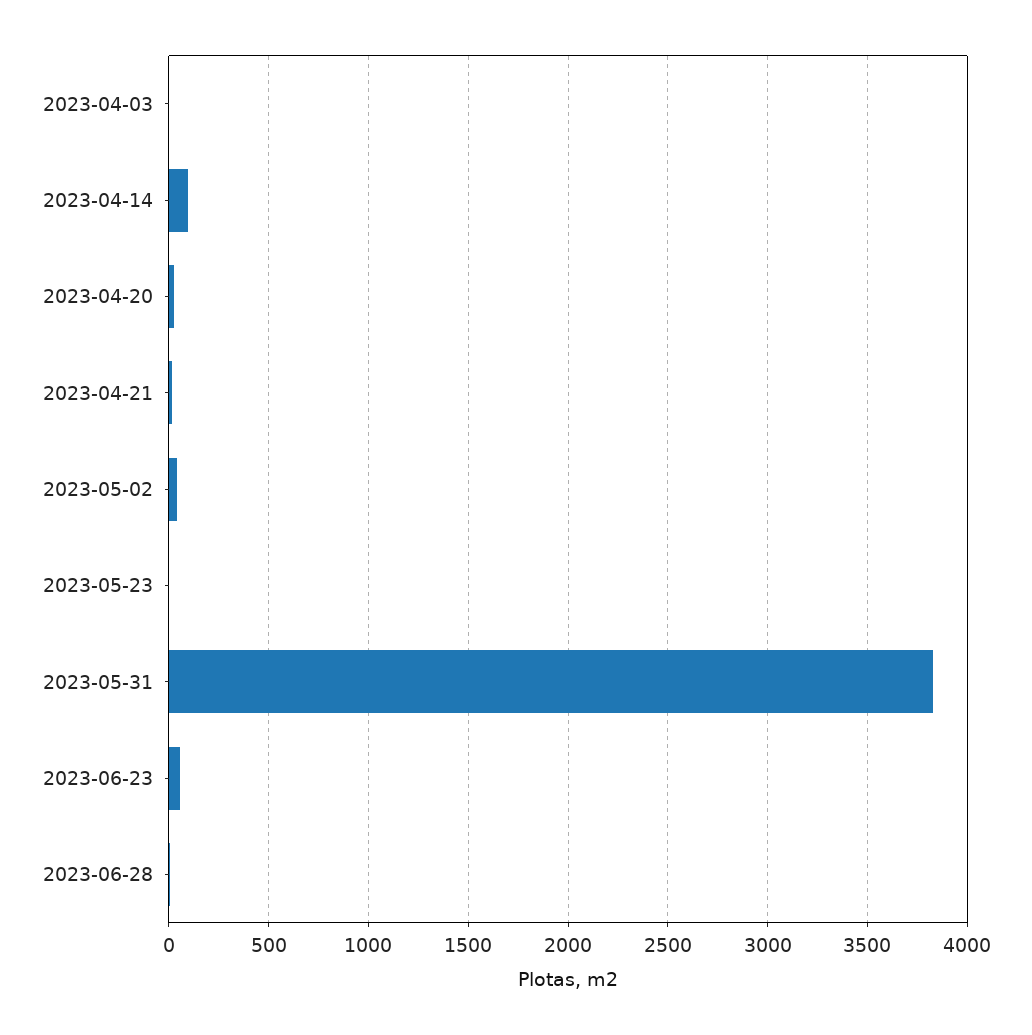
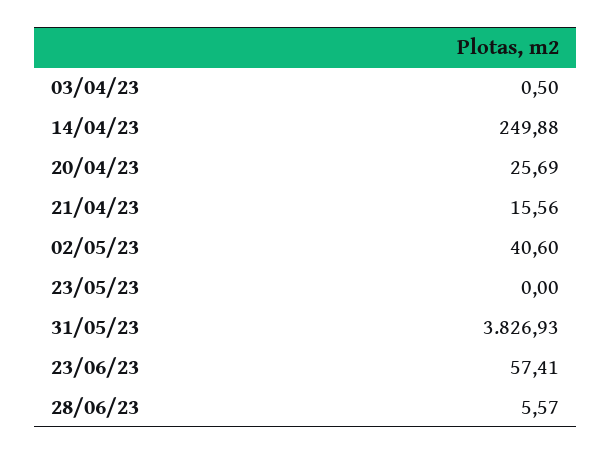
2023-04-14: 100 -> 249.88

